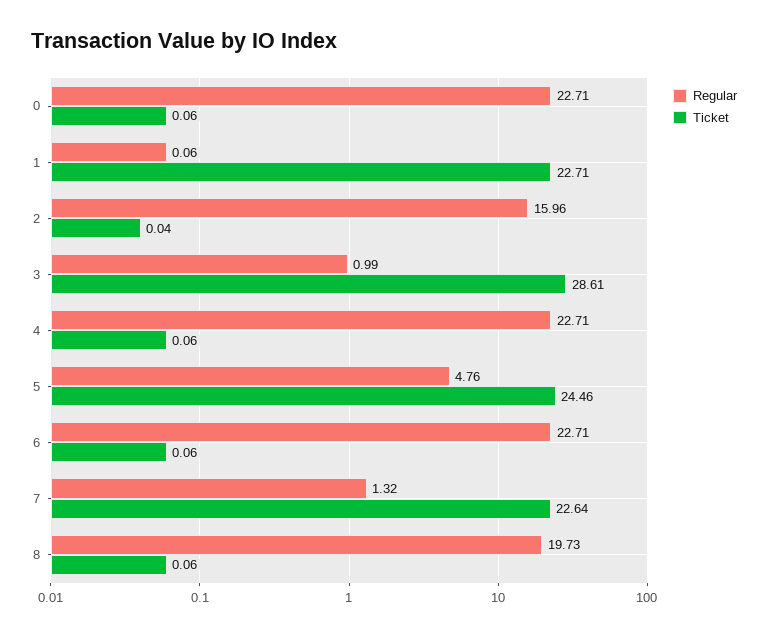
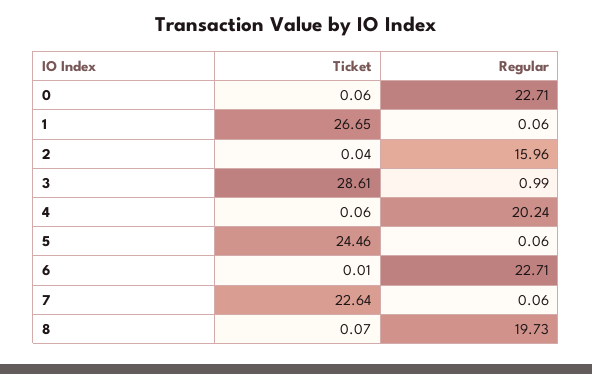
Ticket, 1: 22.71 -> 26.65
Regular, 4: 22.71 -> 20.24
Regular, 5: 4.76 -> 0.06
Ticket, 6: 0.06 -> 0.01
Regular, 7: 1.32 -> 0.06
Ticket, 8: 0.06 -> 0.07

